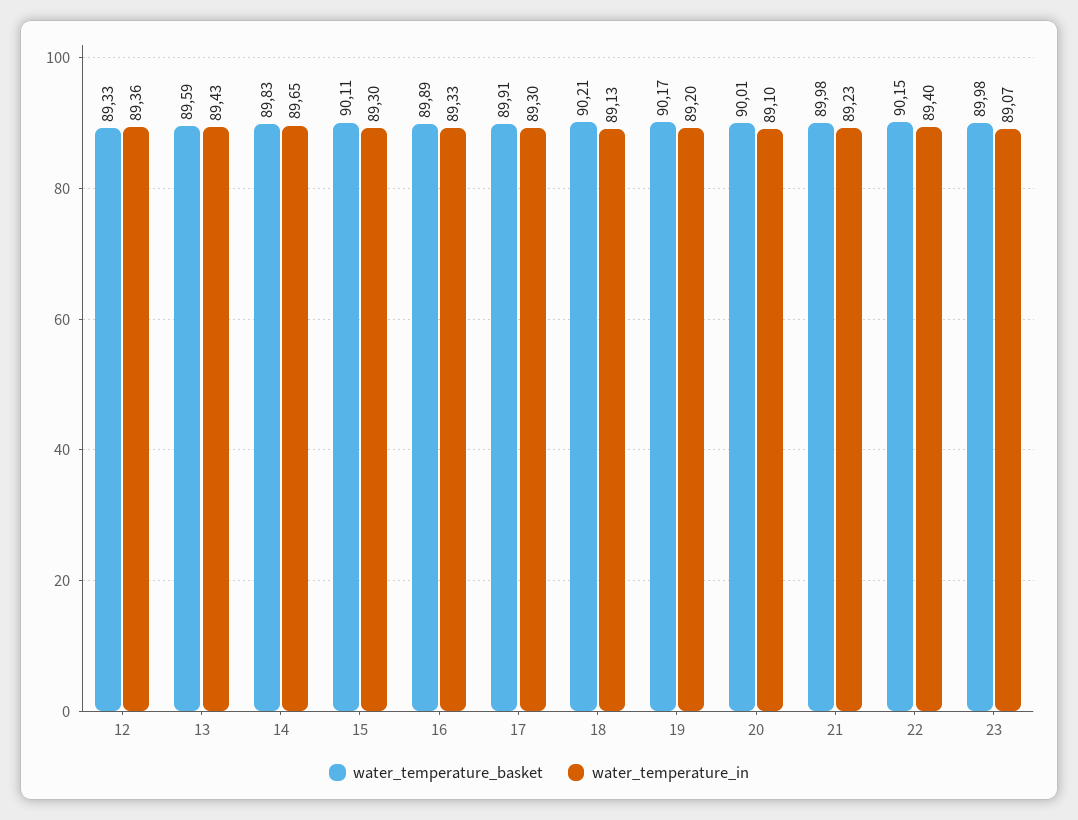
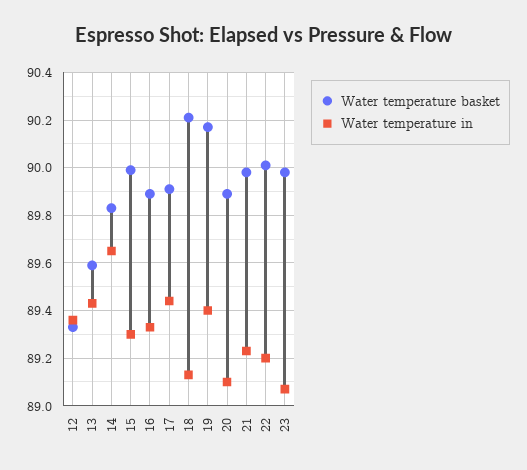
water_temperature_basket, 15: 90.11 -> 90
water_temperature_in, 17: 89.3 -> 89.45
water_temperature_in, 19: 89.2 -> 89.4
water_temperature_basket, 20: 90.01 -> 89.9
water_temperature_basket, 22: 90.15 -> 90
water_temperature_in, 22: 89.4 -> 89.2

